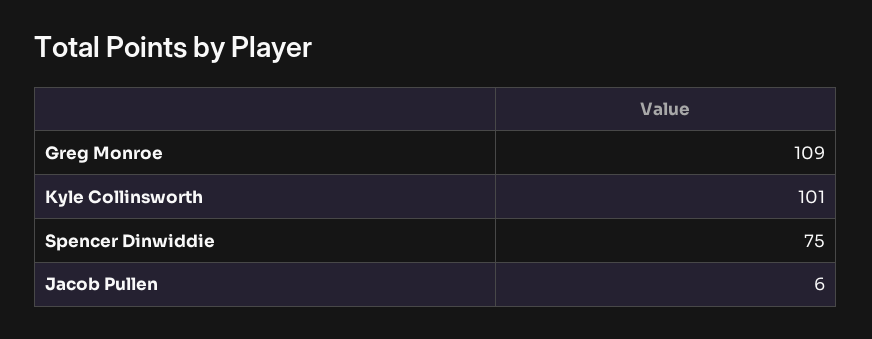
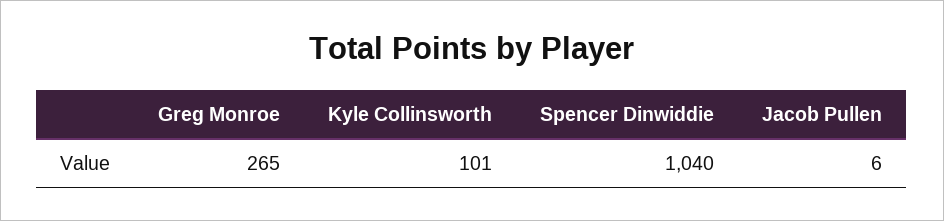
Greg Monroe: 109 -> 265
Spencer Dinwiddie: 75 -> 1040

